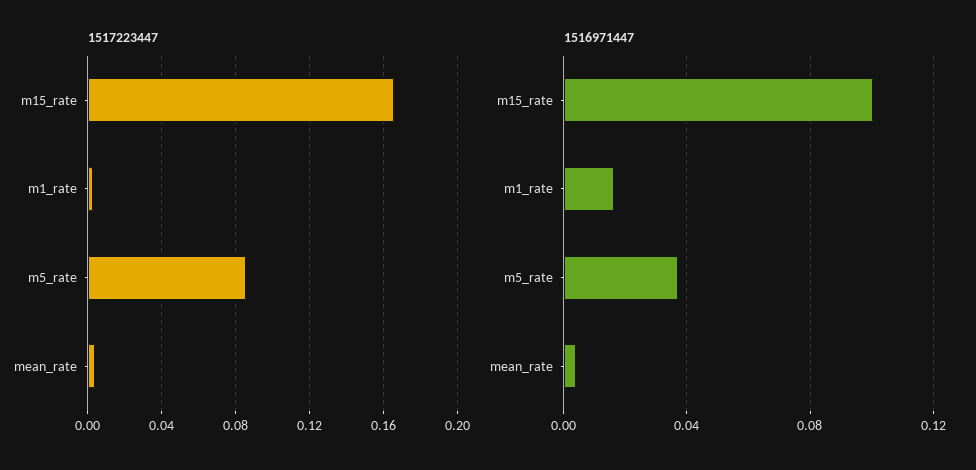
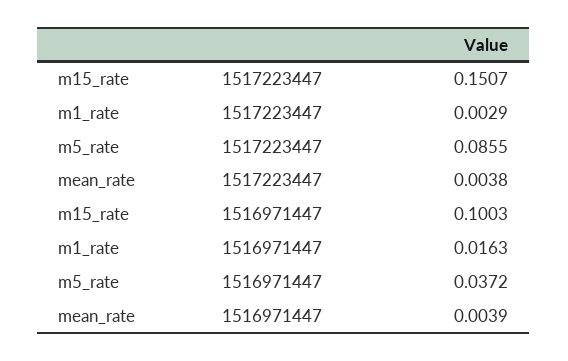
1517223447, m15_rate: 0.165 -> 0.1507

